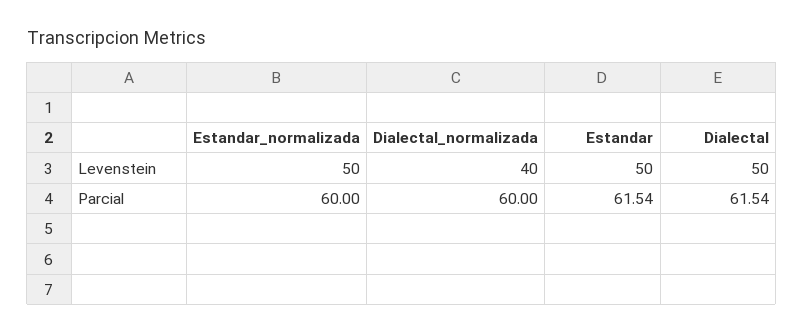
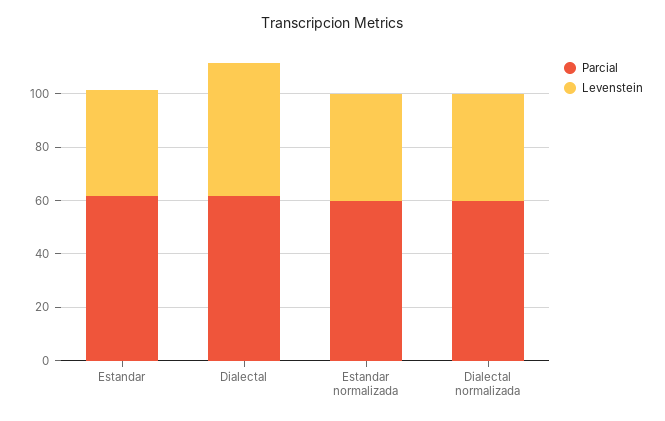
Levenstein, Estandar_normalizada: 50 -> 40
Levenstein, Estandar: 50 -> 40

